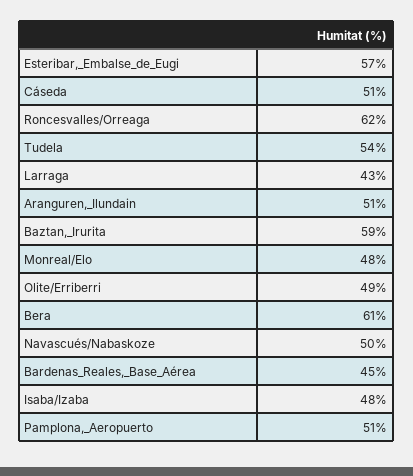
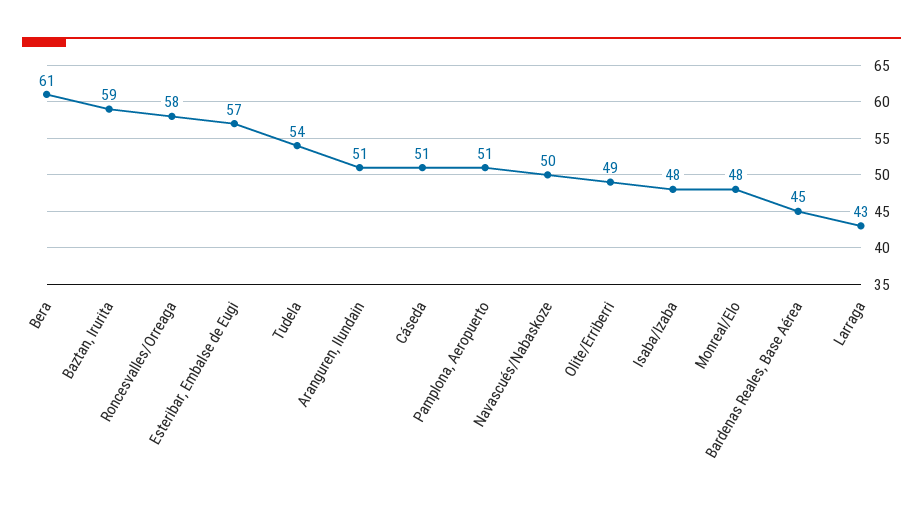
Roncesvalles/Orreaga: 62 -> 58

